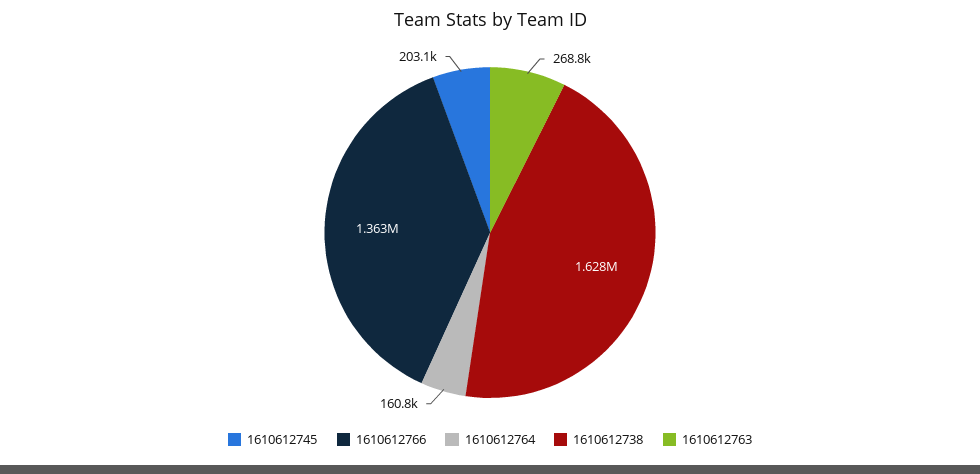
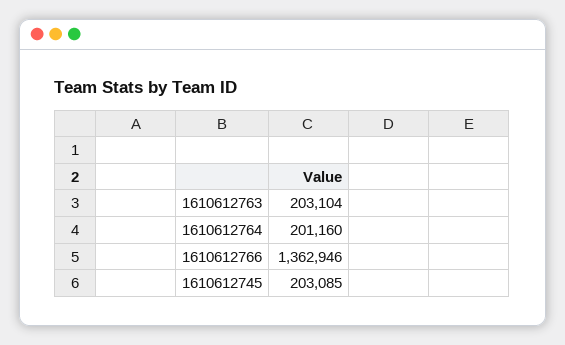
1610612764: 160800 -> 201160
1610612738: 1628000 -> none
1610612763: 268800 -> 203104

